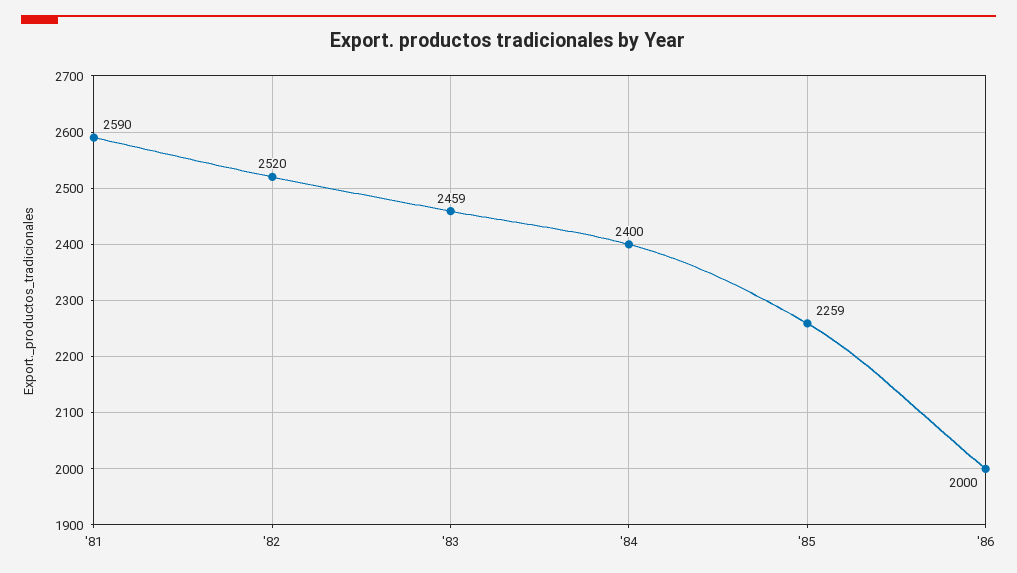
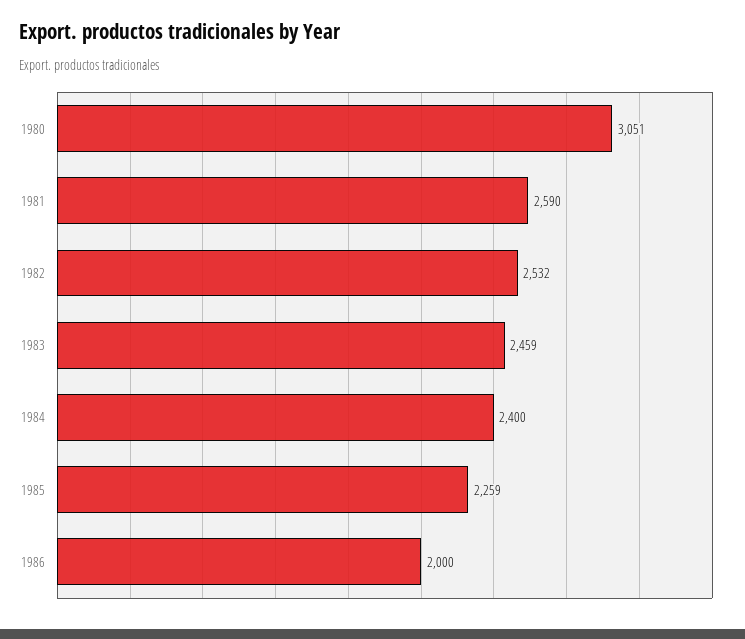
'82: 2520 -> 2532
1980: none -> 3051

